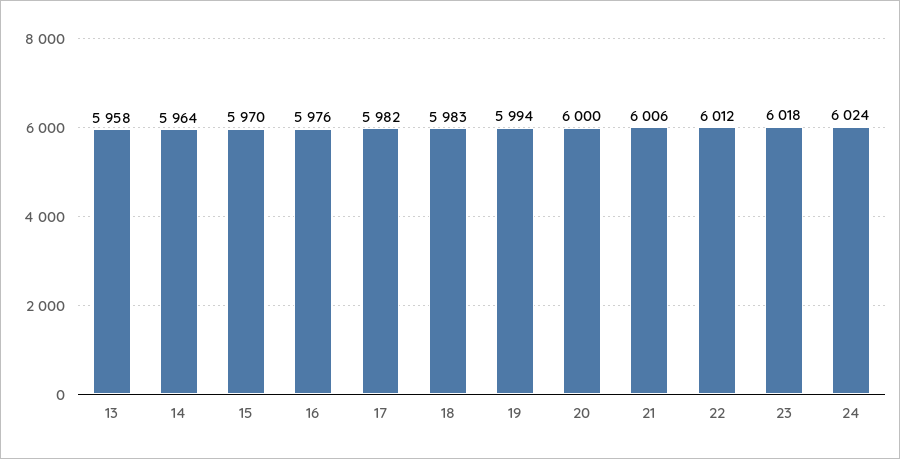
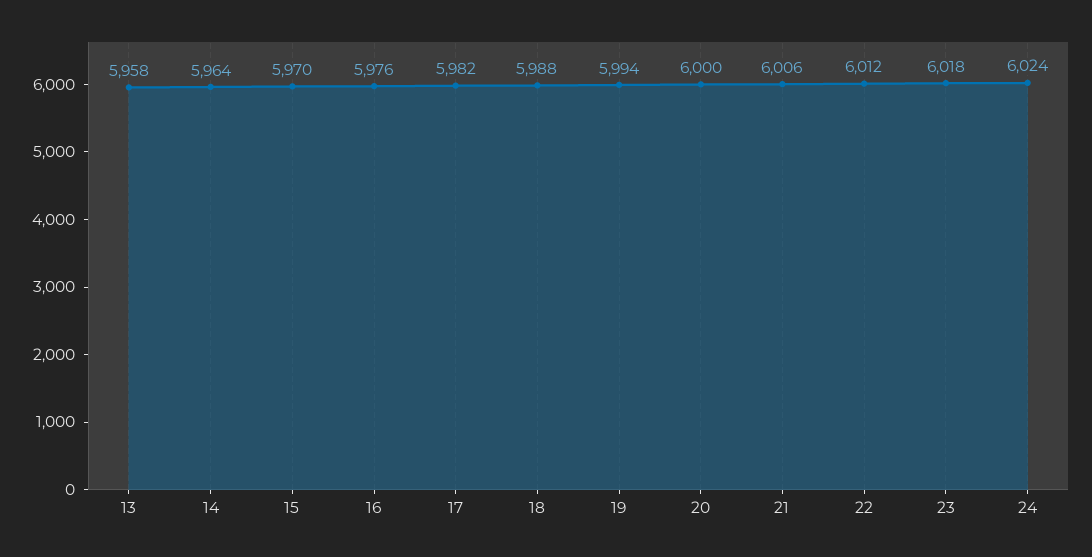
18: 5983 -> 5988

